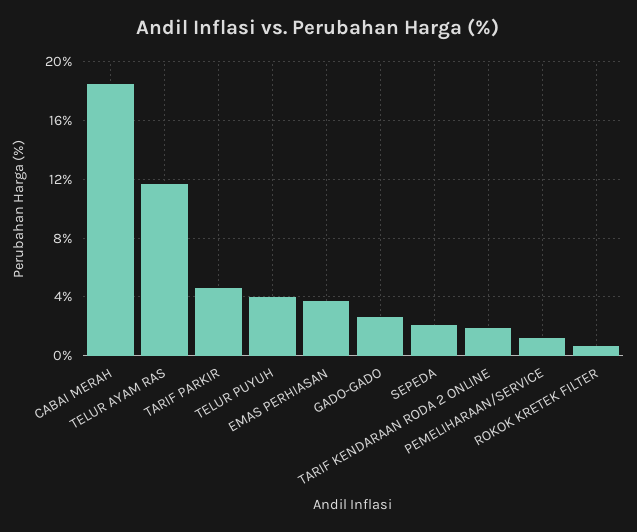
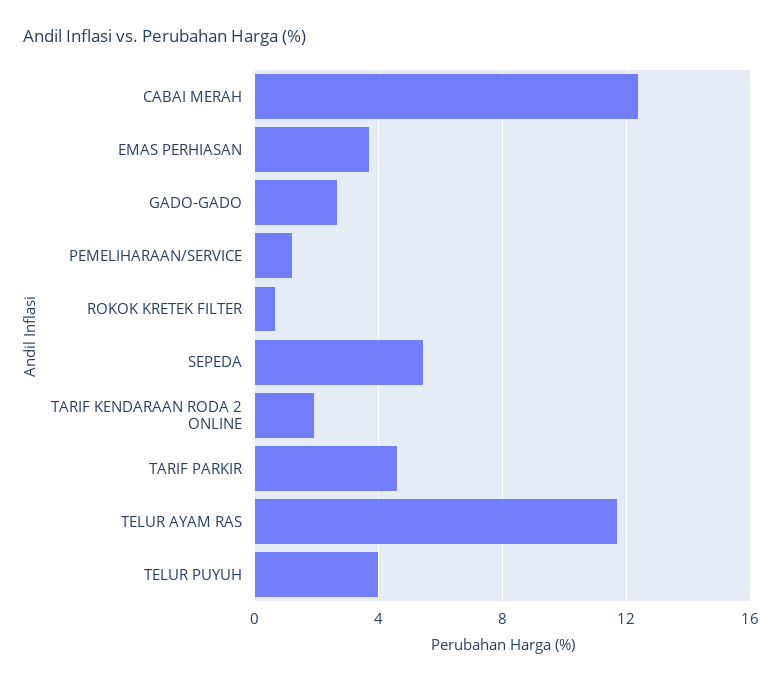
CABAI MERAH: 18.5 -> 12.5
SEPEDA: 2 -> 5.5

